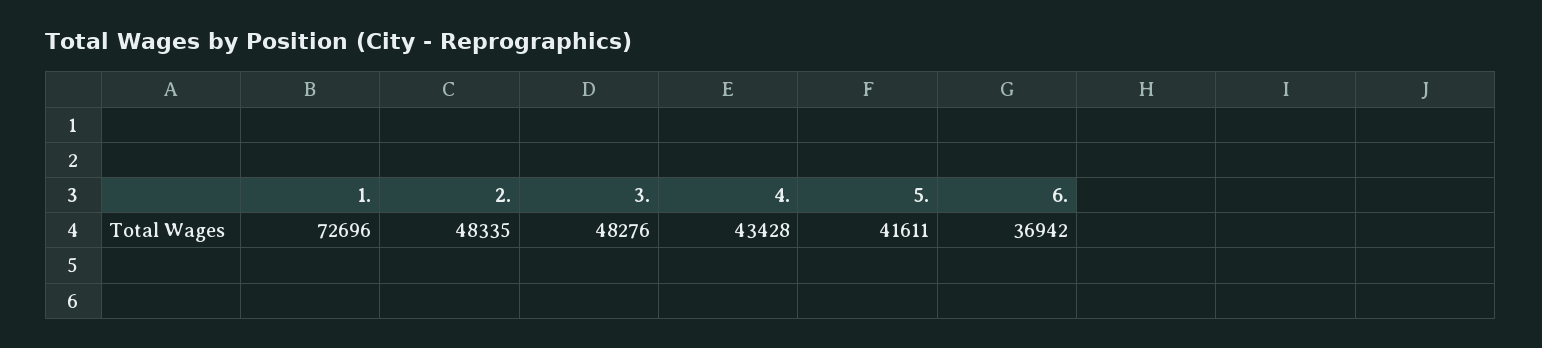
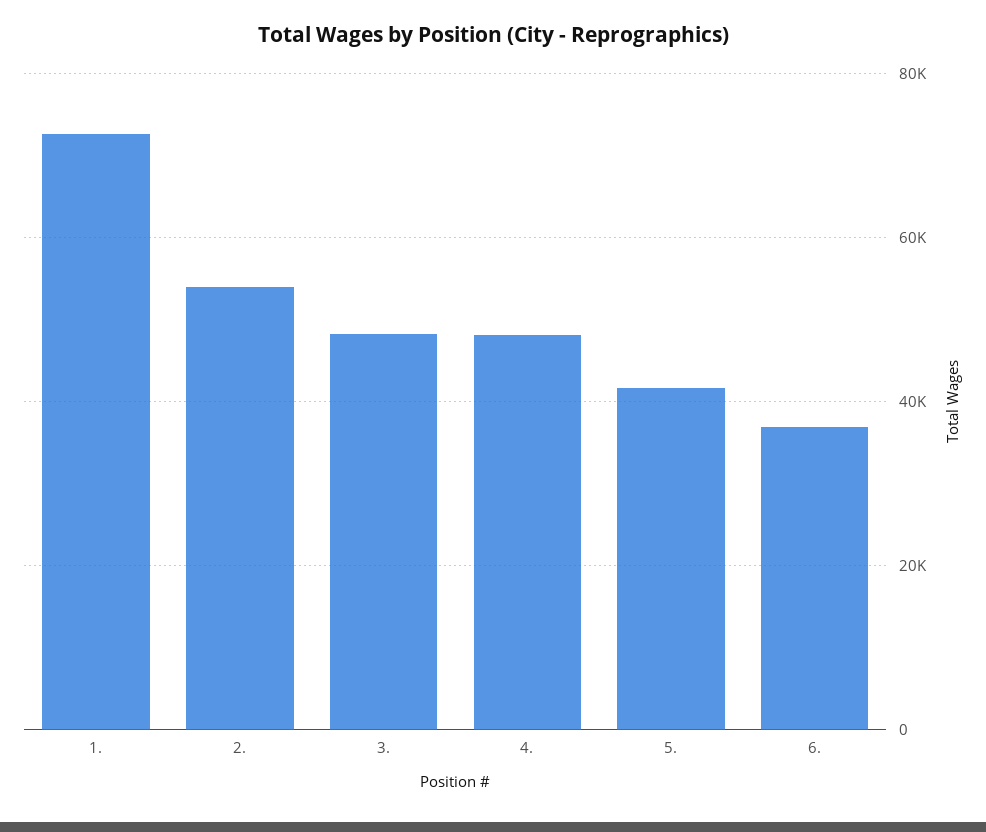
2.: 48335 -> 54000
4.: 43428 -> 48000

